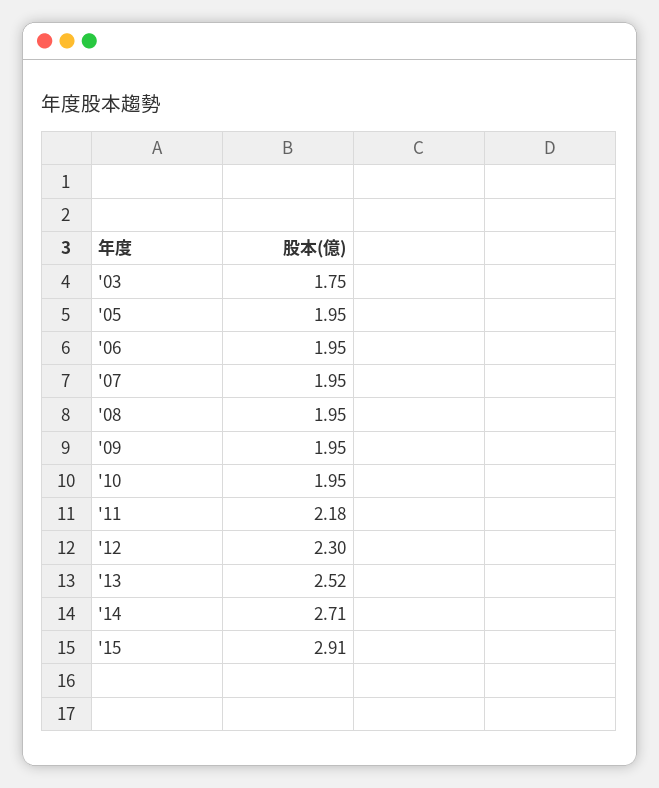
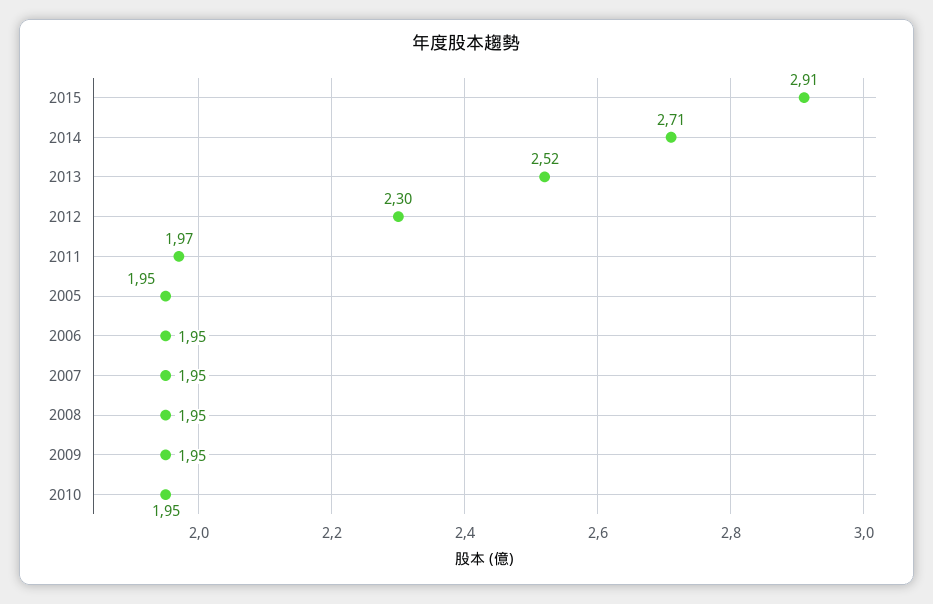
'03: 1.75 -> none
'11: 2.18 -> 1.97

